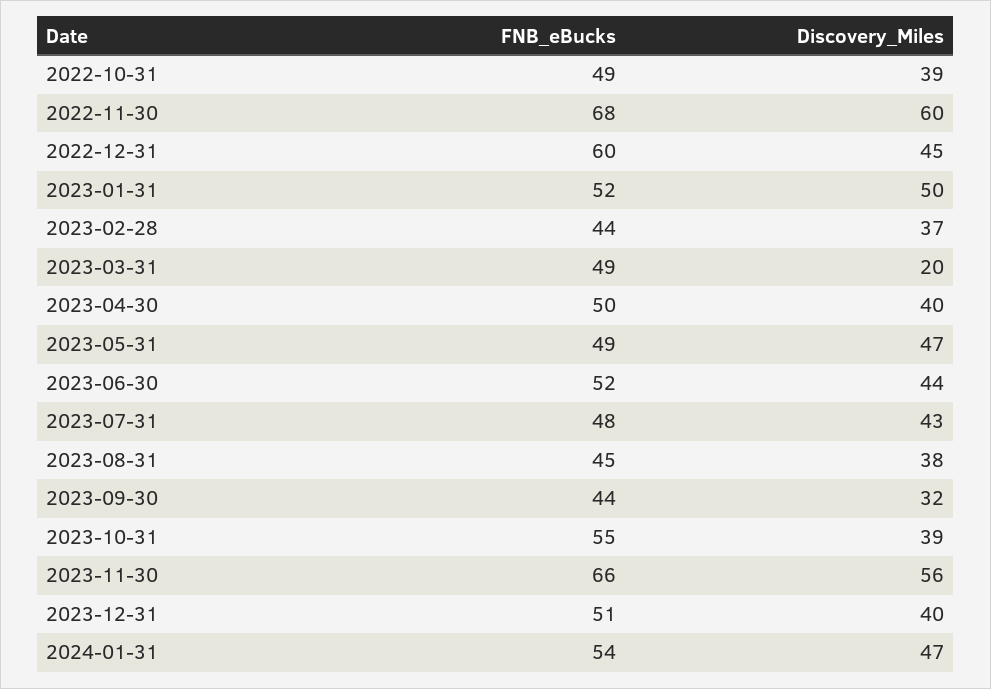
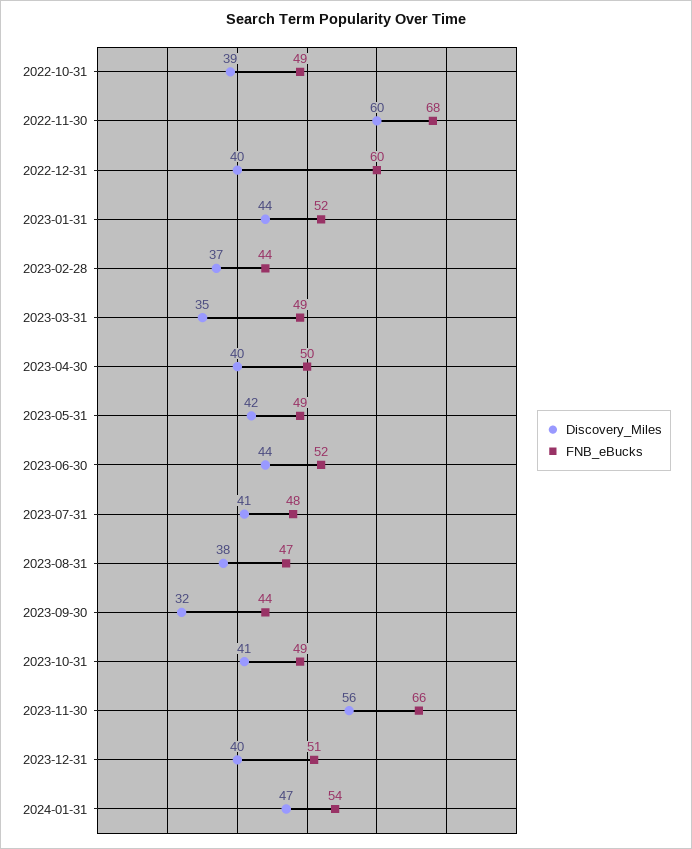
Discovery_Miles, 2022-12-31: 45 -> 40
Discovery_Miles, 2023-01-31: 50 -> 44
Discovery_Miles, 2023-03-31: 20 -> 35
Discovery_Miles, 2023-05-31: 47 -> 42
Discovery_Miles, 2023-07-31: 43 -> 41
FNB_eBucks, 2023-08-31: 45 -> 47
FNB_eBucks, 2023-10-31: 55 -> 49
Discovery_Miles, 2023-10-31: 39 -> 41

